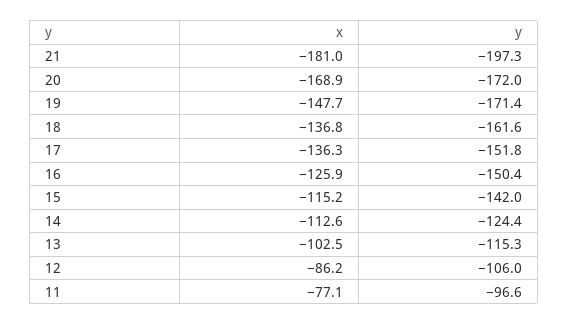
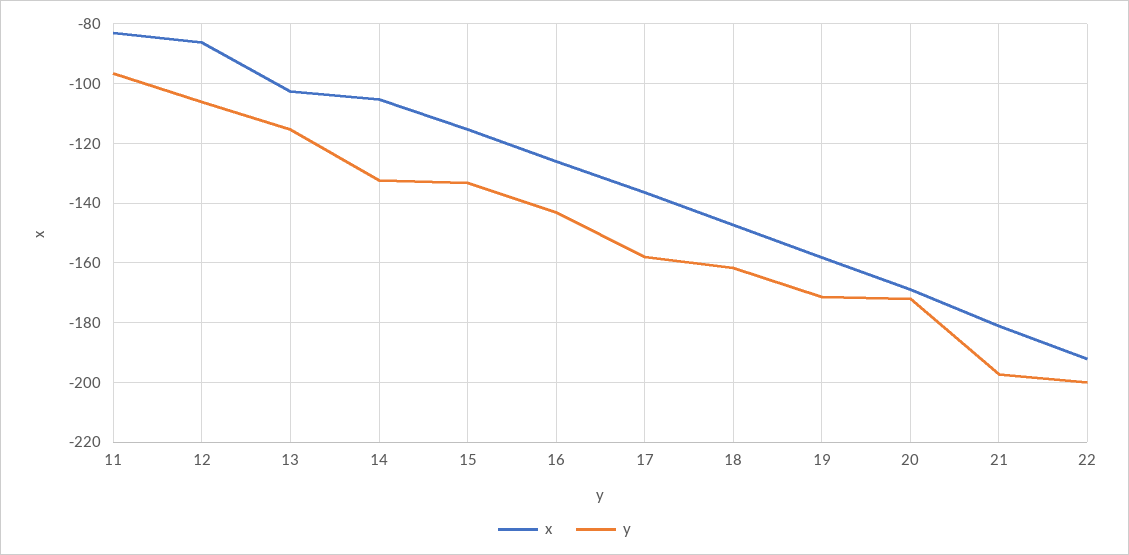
x, 19: -147.7 -> -157.5
x, 18: -136.8 -> -147.5
y, 17: -151.8 -> -157.5
y, 16: -150.4 -> -142.5
y, 15: -142 -> -132.5
x, 14: -112.6 -> -105
y, 14: -124.4 -> -132.5
x, 11: -77.1 -> -82.5
x, 22: none -> -192.5
y, 22: none -> -200

